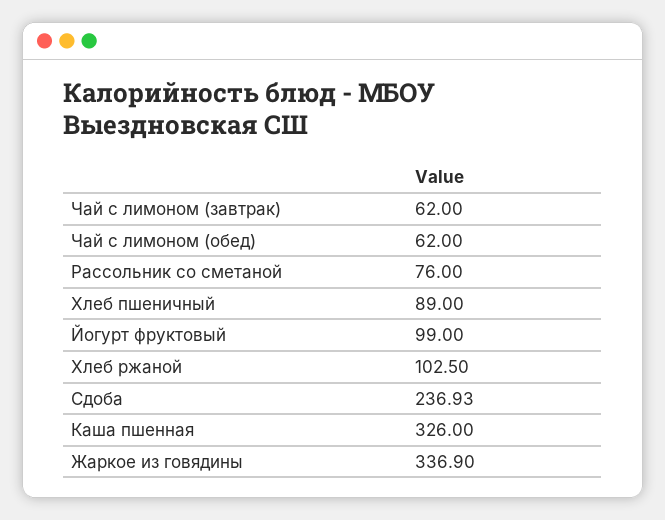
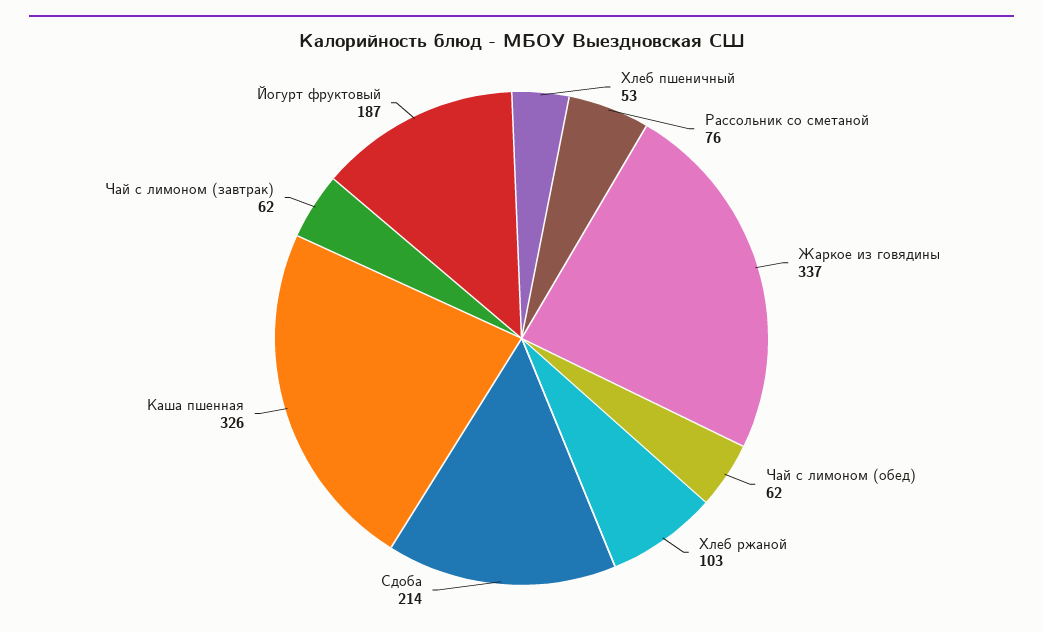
Хлеб пшеничный: 89 -> 53
Йогурт фруктовый: 99 -> 187
Сдоба: 236.93 -> 214

